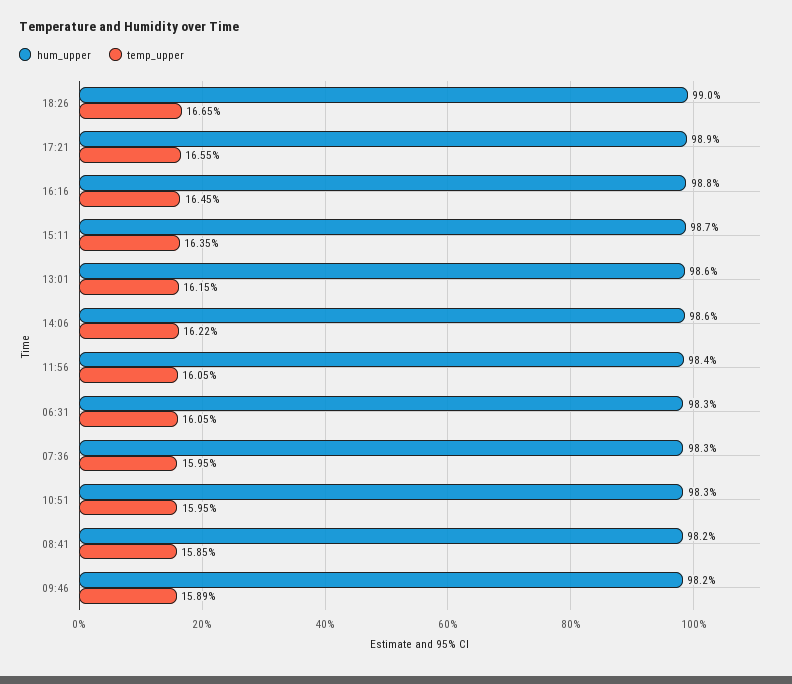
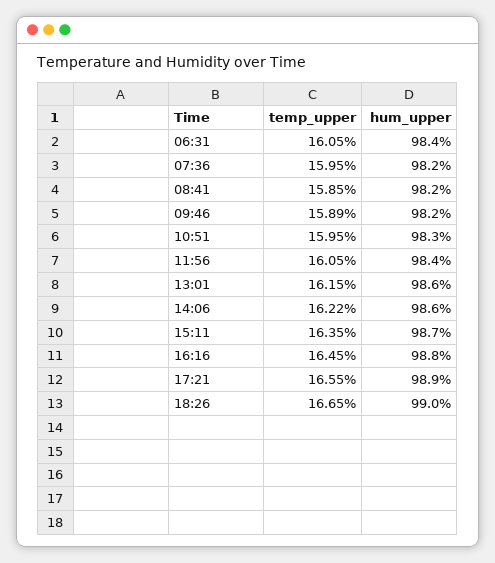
hum_upper, 06:31: 98.3 -> 98.4
hum_upper, 07:36: 98.3 -> 98.2

